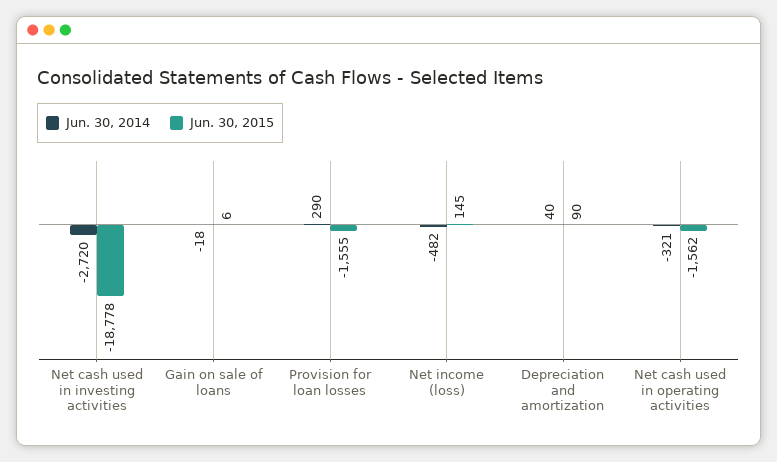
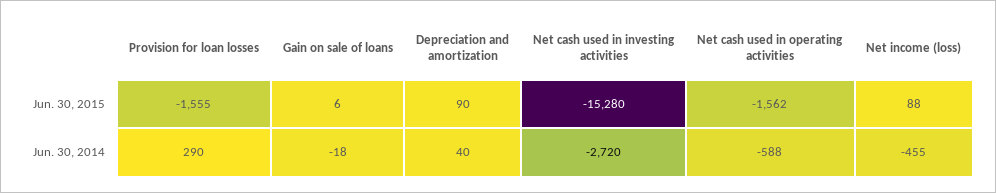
Jun. 30, 2015, Net cash used in investing activities: -18778 -> -15280
Jun. 30, 2014, Net income (loss): -482 -> -455
Jun. 30, 2015, Net income (loss): 145 -> 88
Jun. 30, 2014, Net cash used in operating activities: -321 -> -588

